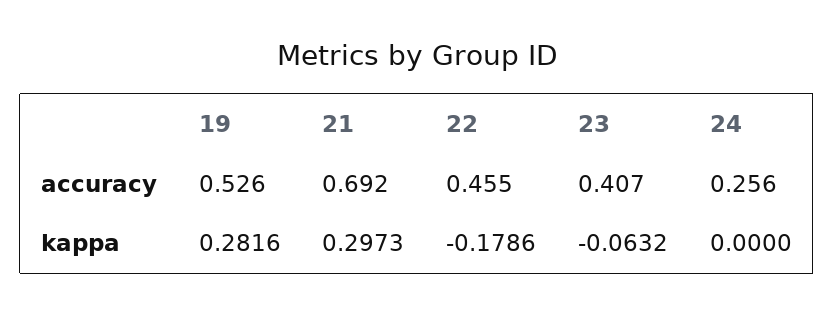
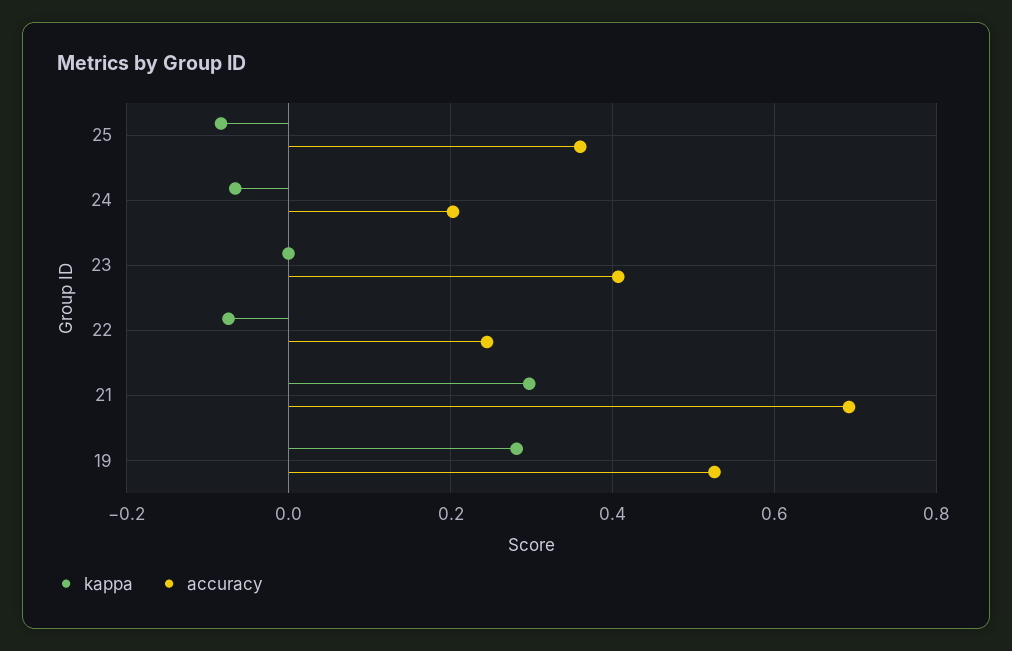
accuracy, 22: 0.455 -> 0.24
accuracy, 24: 0.256 -> 0.2
kappa, 22: -0.1786 -> -0.08
kappa, 23: -0.0632 -> 0
kappa, 24: 0 -> -0.06
kappa, 25: none -> -0.08
accuracy, 25: none -> 0.36

